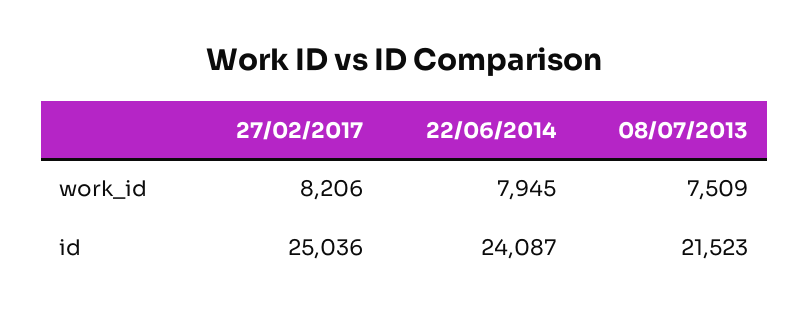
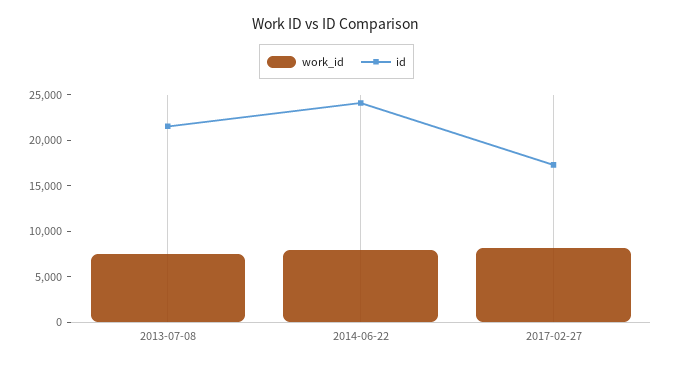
id, 27/02/2017: 25036 -> 17000

